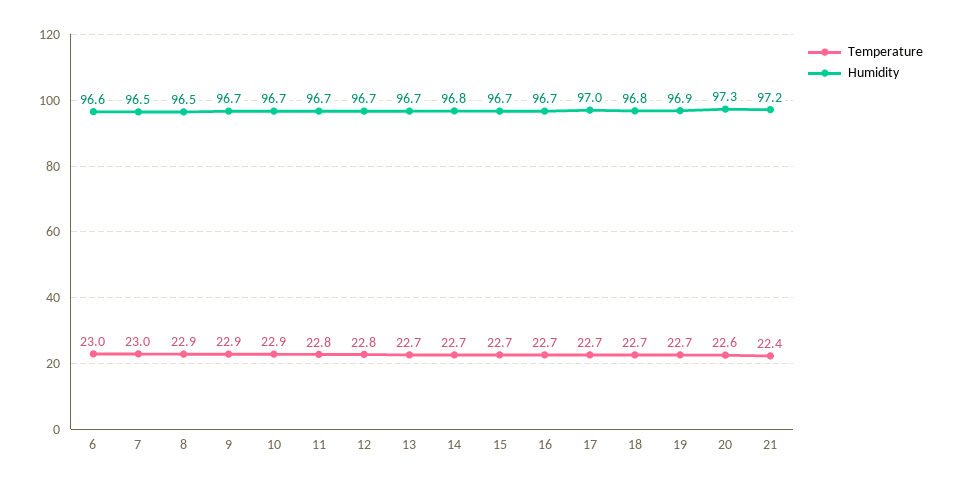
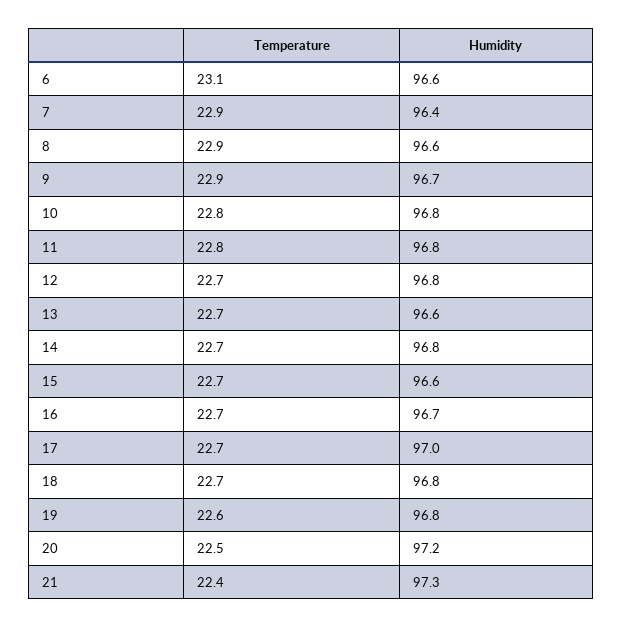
Temperature, 6: 23 -> 23.1
Temperature, 7: 23 -> 22.9
Humidity, 7: 96.5 -> 96.4
Humidity, 8: 96.5 -> 96.6
Temperature, 10: 22.9 -> 22.8
Humidity, 10: 96.7 -> 96.8
Humidity, 11: 96.7 -> 96.8
Temperature, 12: 22.8 -> 22.7
Humidity, 12: 96.7 -> 96.8
Humidity, 13: 96.7 -> 96.6
Humidity, 15: 96.7 -> 96.6
Temperature, 19: 22.7 -> 22.6
Humidity, 19: 96.9 -> 96.8
Temperature, 20: 22.6 -> 22.5
Humidity, 20: 97.3 -> 97.2
Humidity, 21: 97.2 -> 97.3

